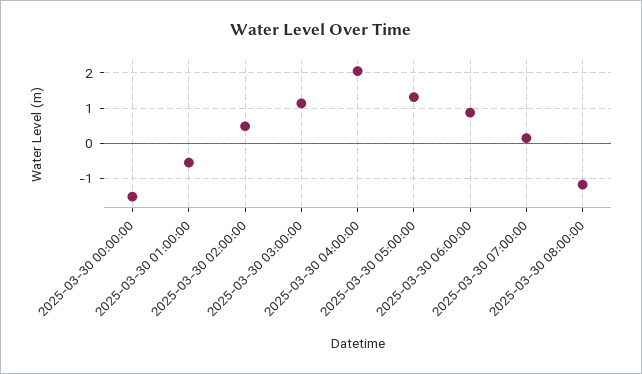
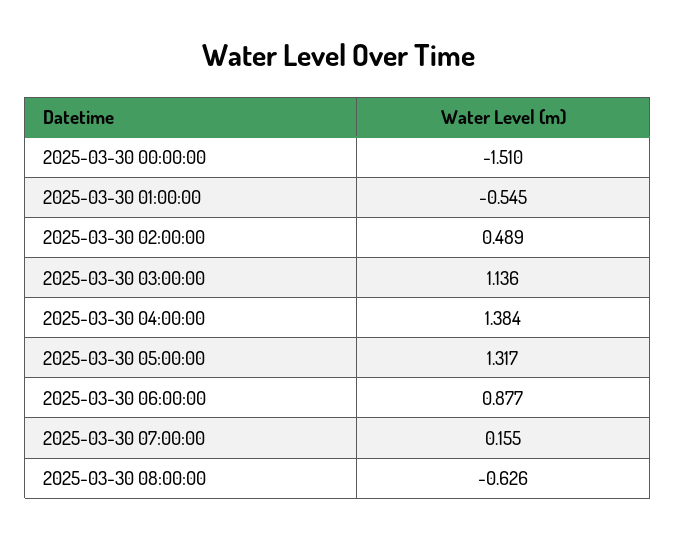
2025-03-30 04:00:00: 2 -> 1.384
2025-03-30 08:00:00: -1.2 -> -0.626

